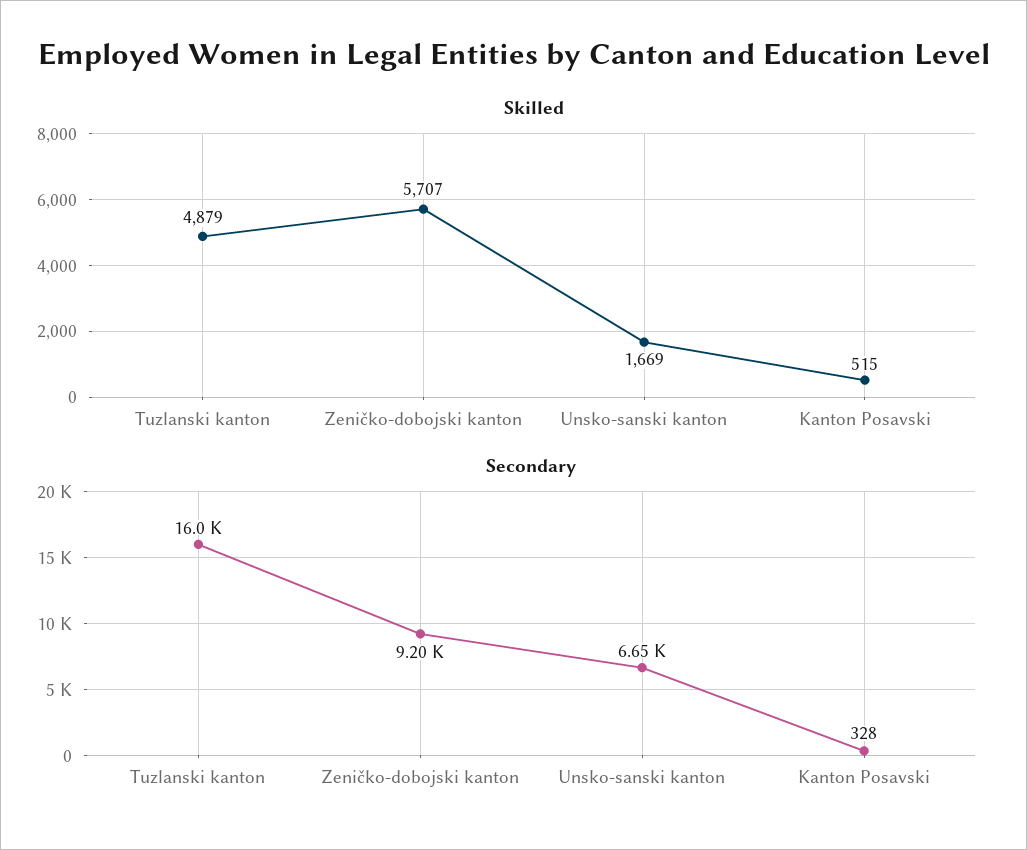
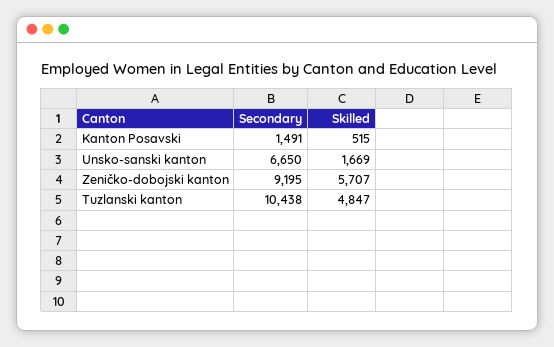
Skilled, Tuzlanski kanton: 4879 -> 4847
Secondary, Tuzlanski kanton: 16000 -> 10438
Secondary, Kanton Posavski: 328 -> 1491

